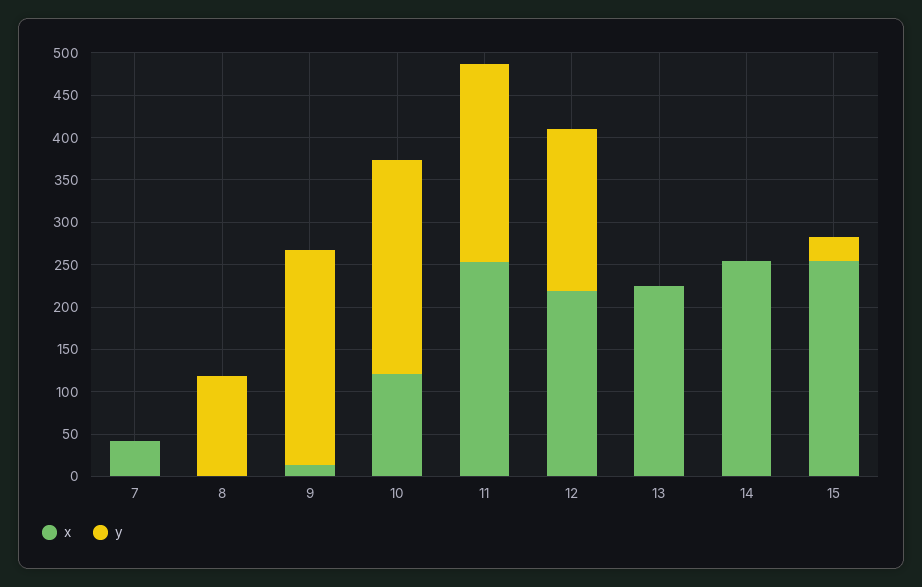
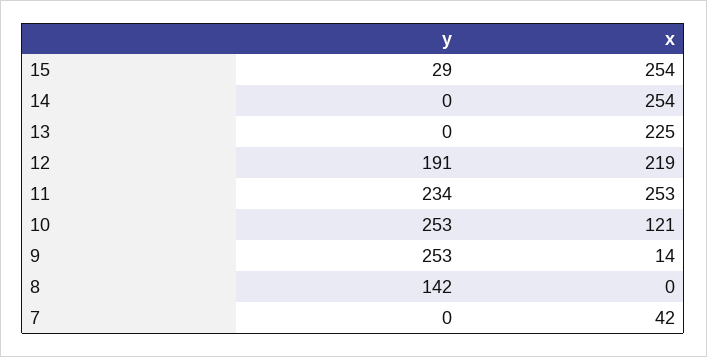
y, 8: 120 -> 142

